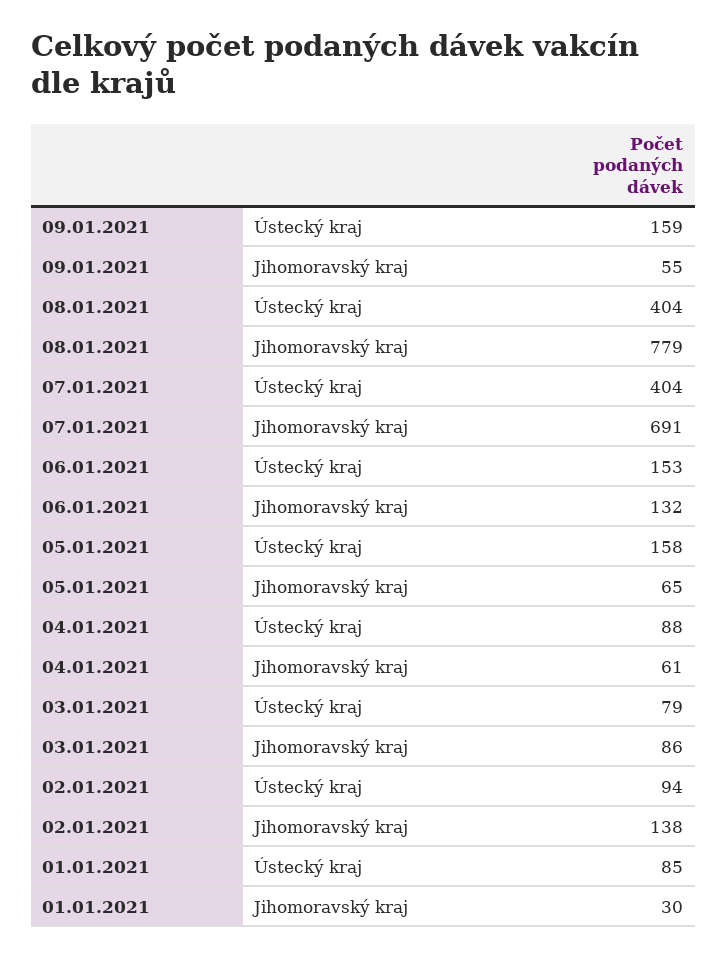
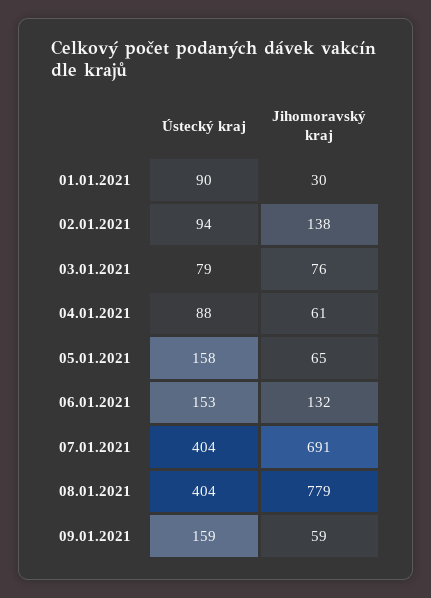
09.01.2021, Jihomoravský kraj: 55 -> 59
03.01.2021, Jihomoravský kraj: 86 -> 76
01.01.2021, Ústecký kraj: 85 -> 90

